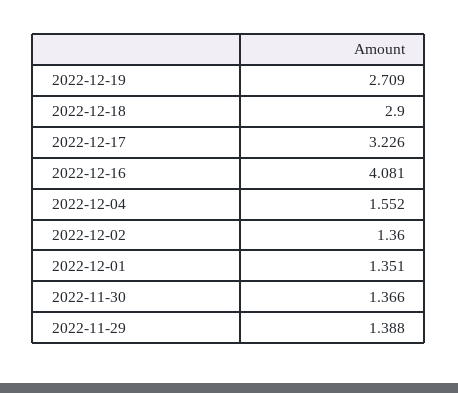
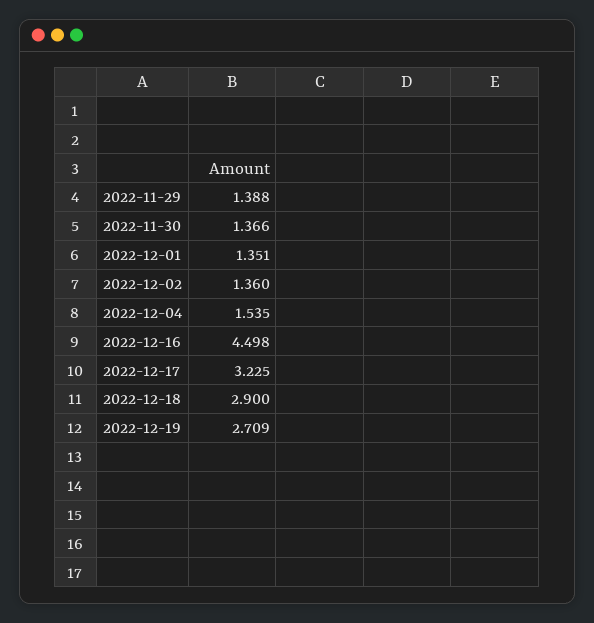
2022-12-17: 3.226 -> 3.225
2022-12-16: 4.081 -> 4.498
2022-12-04: 1.552 -> 1.535

